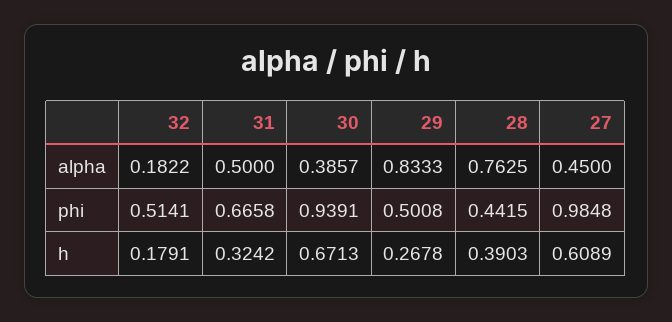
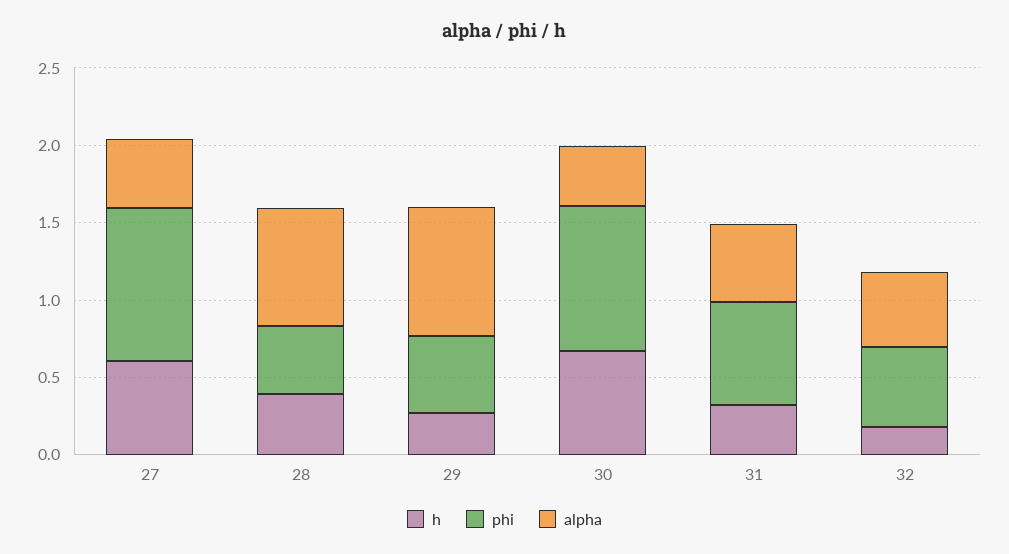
alpha, 32: 0.1822 -> 0.5

